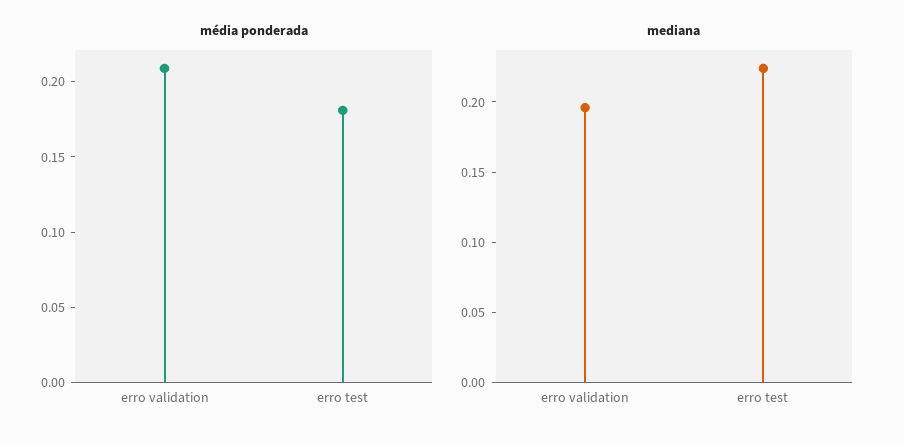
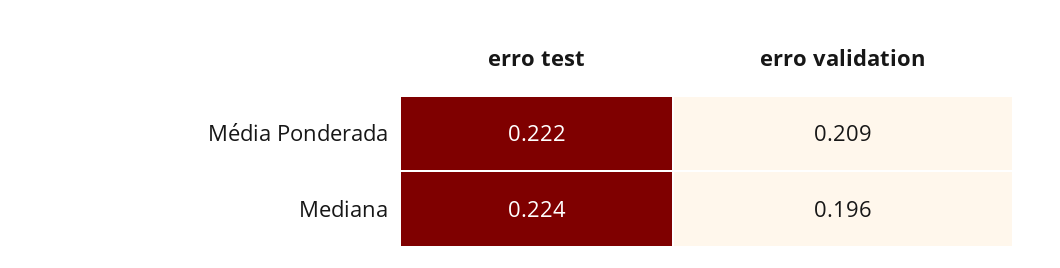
média ponderada, erro test: 0.18 -> 0.222

